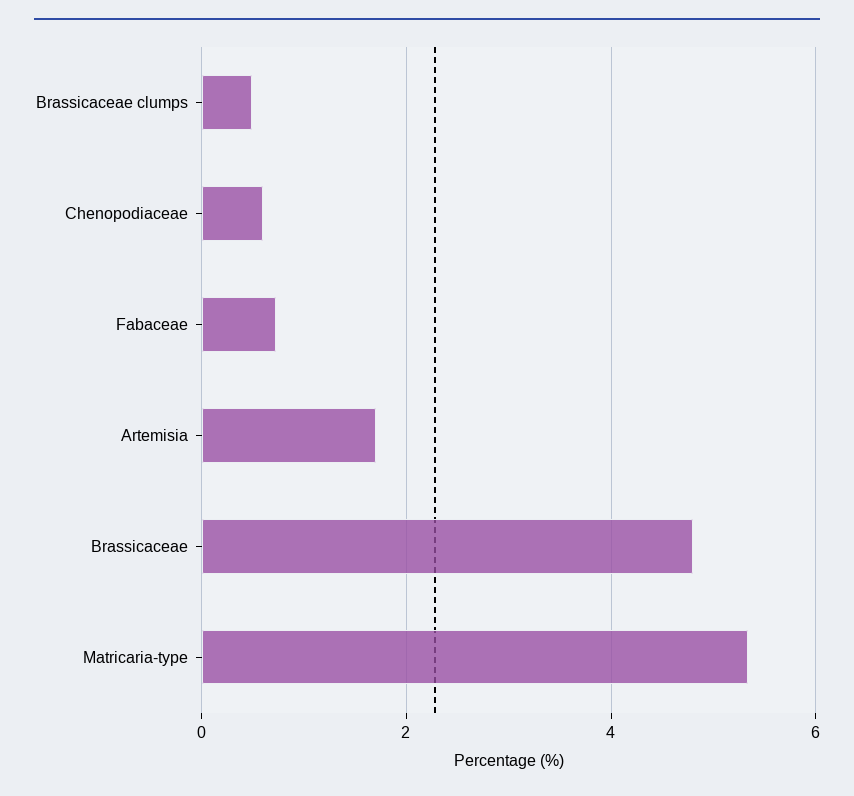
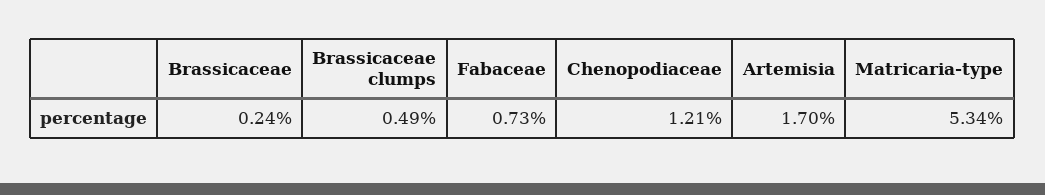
Chenopodiaceae: 0.6 -> 1.21
Brassicaceae: 4.8 -> 0.24

